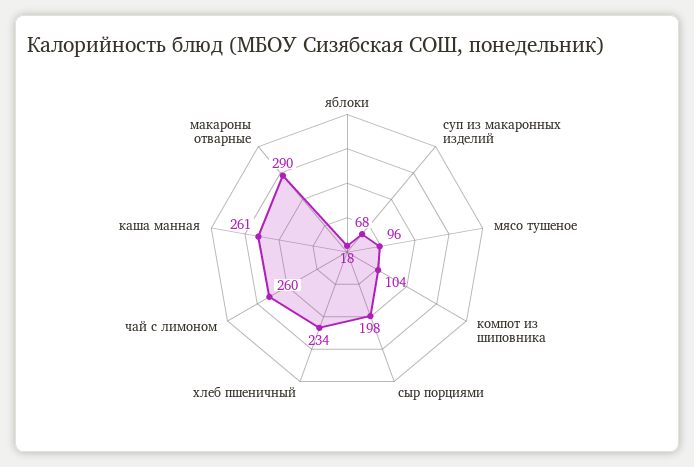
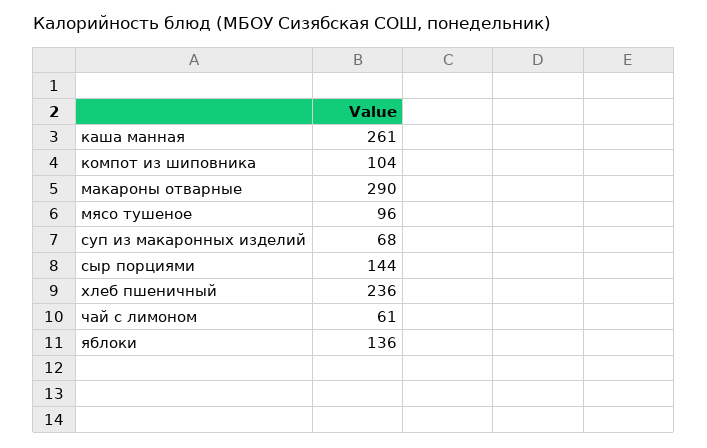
яблоки: 18 -> 136
сыр порциями: 198 -> 144
хлеб пшеничный: 234 -> 236
чай с лимоном: 260 -> 61

